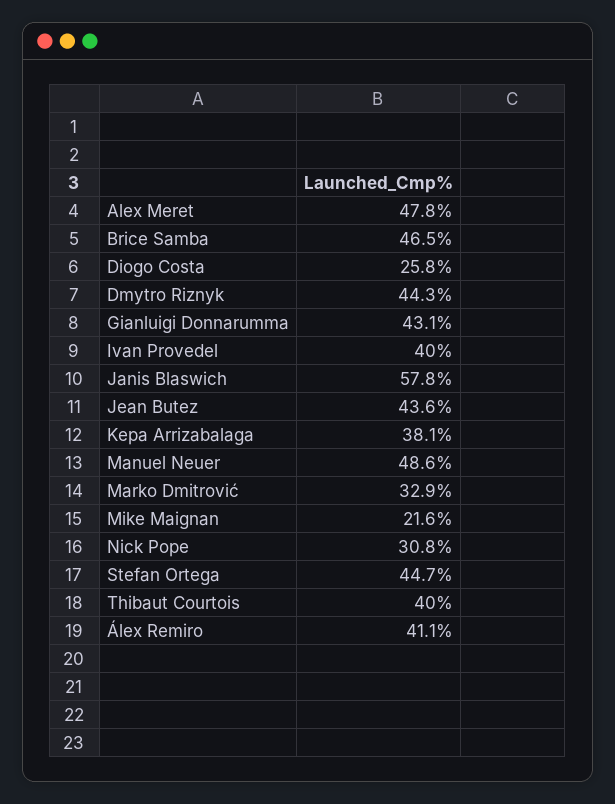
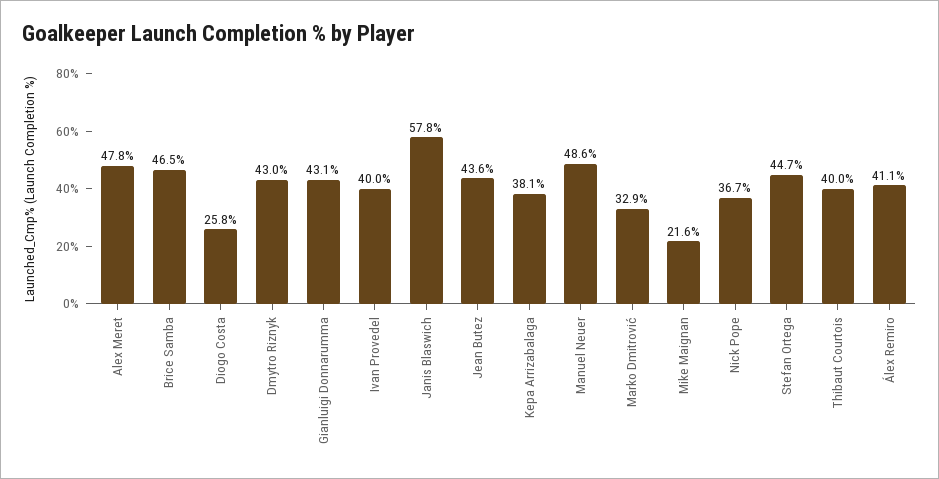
Dmytro Riznyk: 44.3 -> 43
Nick Pope: 30.8 -> 36.7

